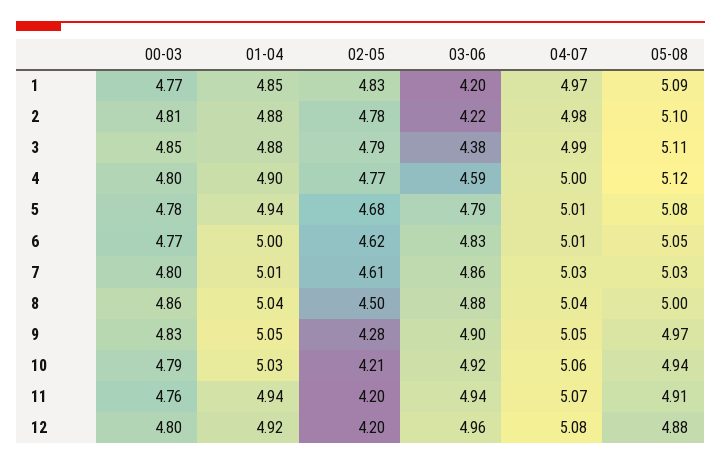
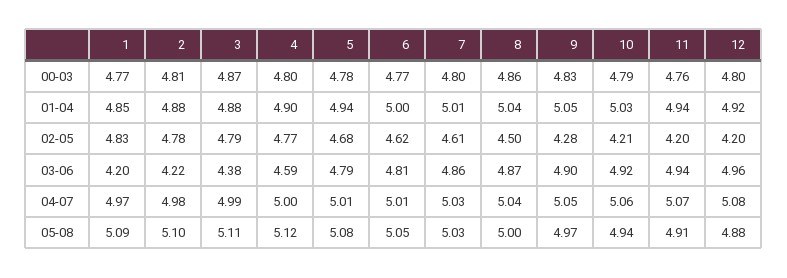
00-03, 3: 4.85 -> 4.87
03-06, 6: 4.83 -> 4.81
03-06, 8: 4.88 -> 4.87

